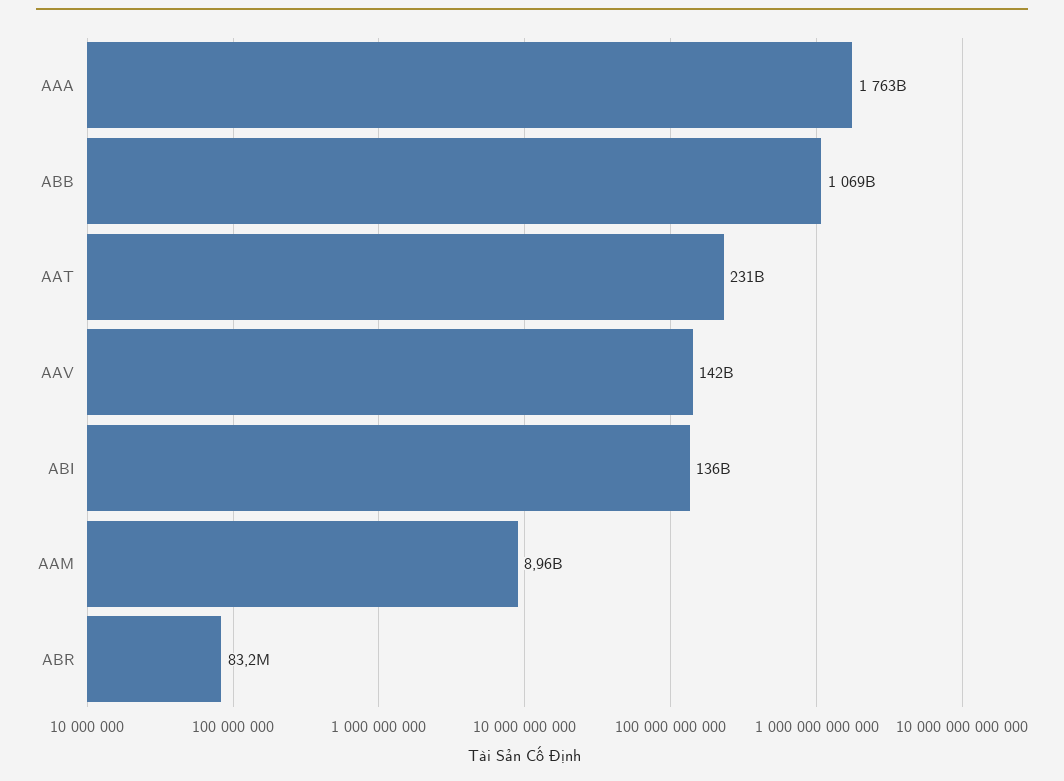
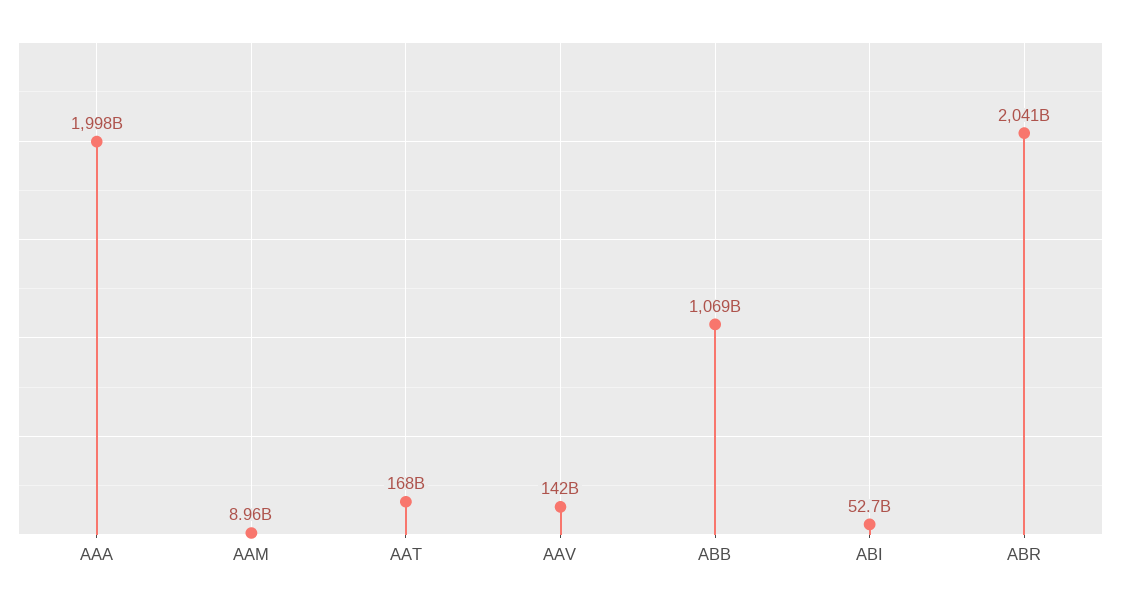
AAA: 1763000000000 -> 1998000000000
AAT: 231000000000 -> 168000000000
ABI: 136000000000 -> 52700000000
ABR: 83200000 -> 2041000000000

